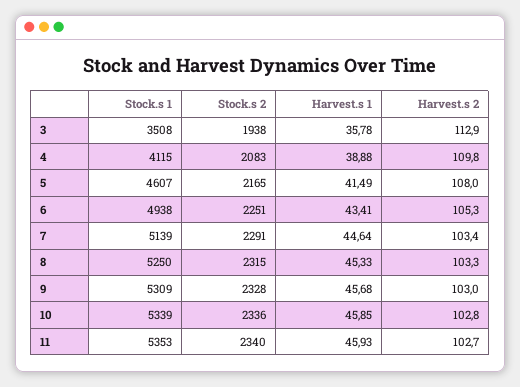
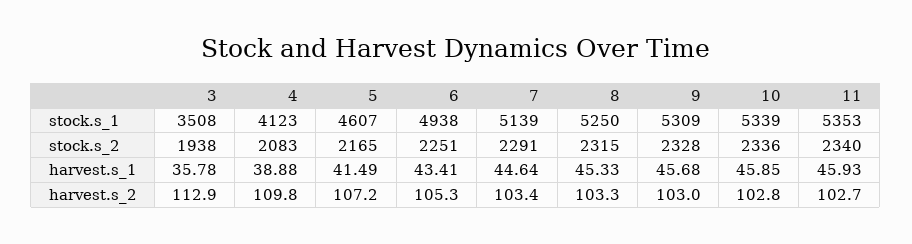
Stock.s 1, 4: 4115 -> 4123
Harvest.s 2, 5: 108 -> 107.2

